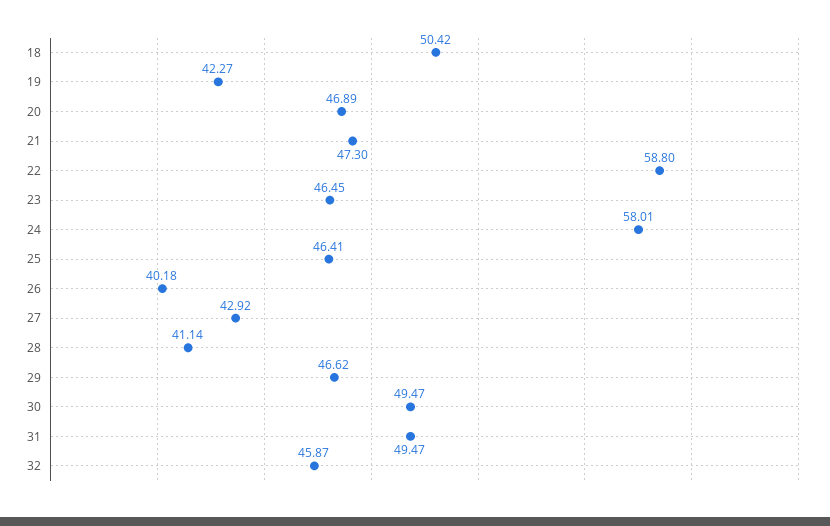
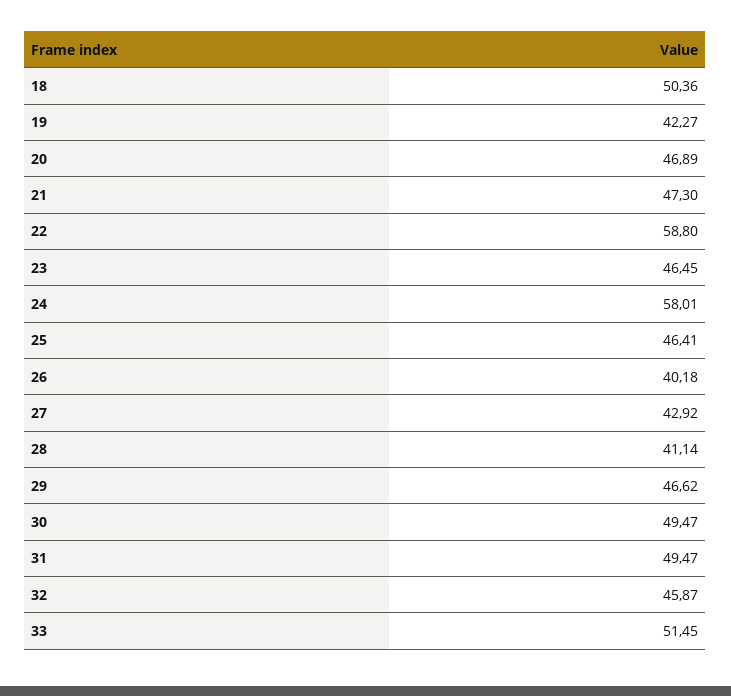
18: 50.42 -> 50.36
33: none -> 51.45

